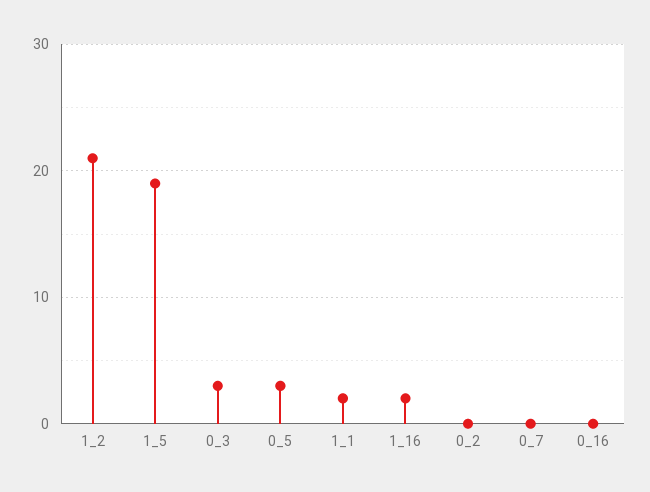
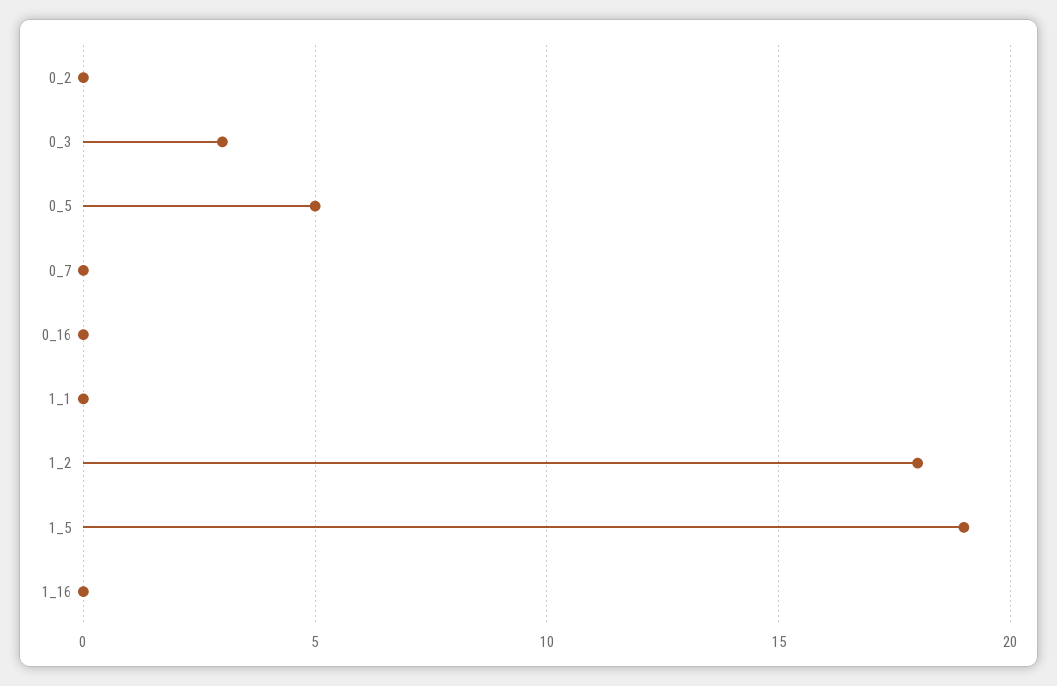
1_2: 21 -> 18
0_5: 3 -> 5
1_1: 2 -> 0
1_16: 2 -> 0

